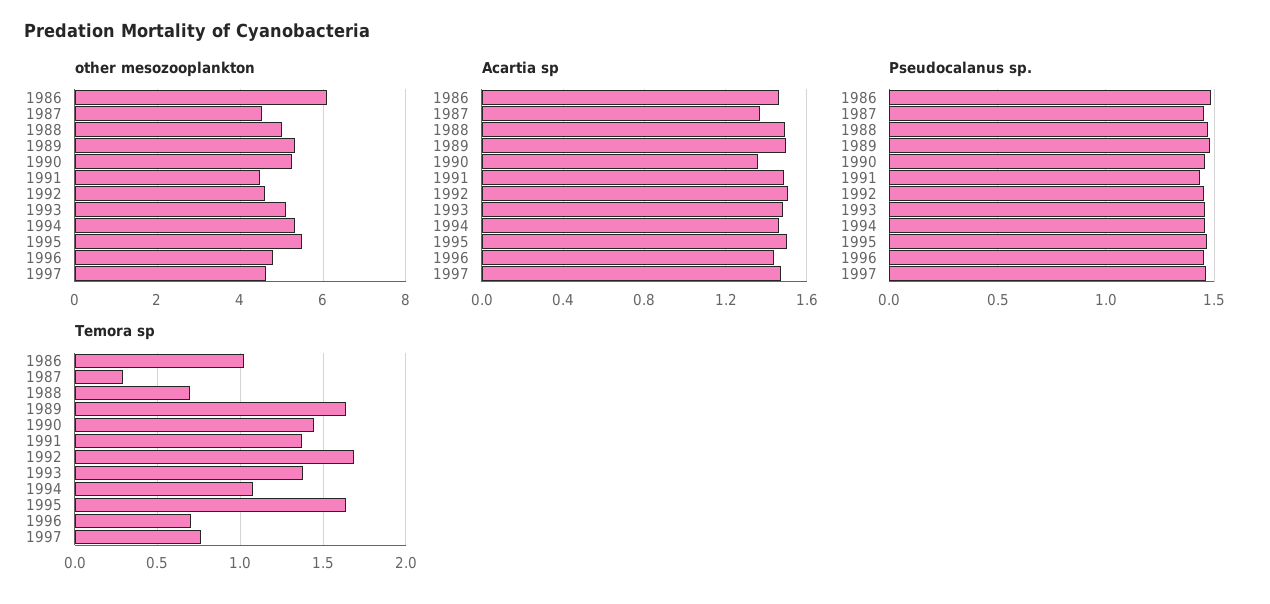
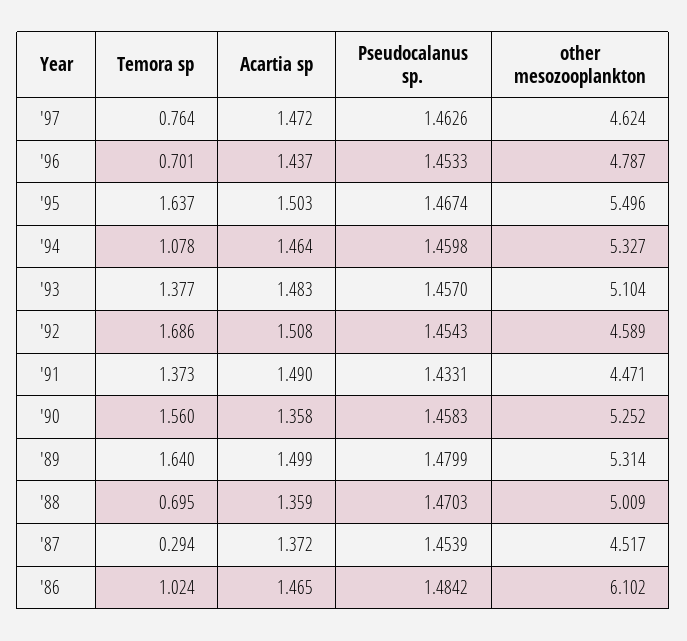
Acartia sp, 1988: 1.5 -> 1.359
Temora sp, 1990: 1.45 -> 1.56

